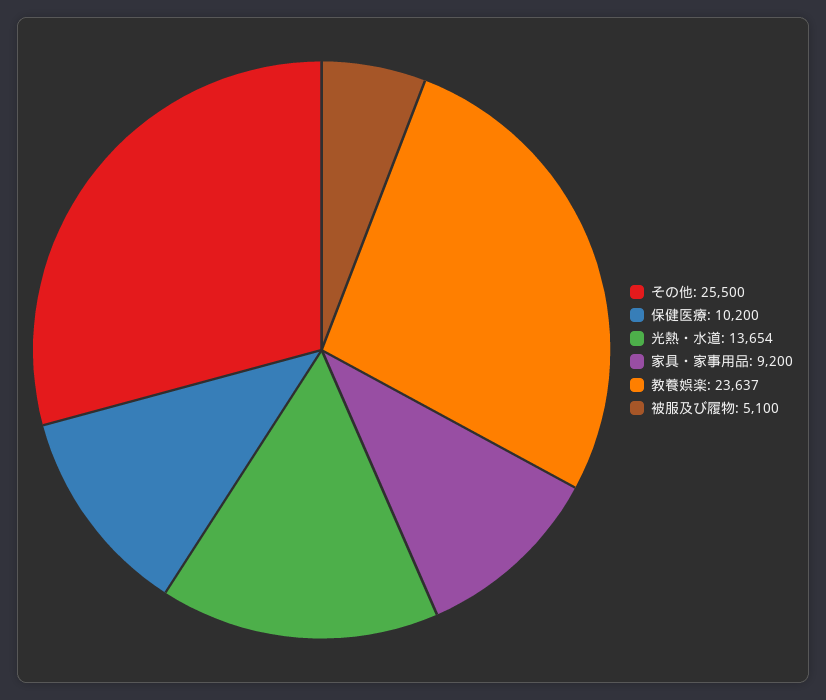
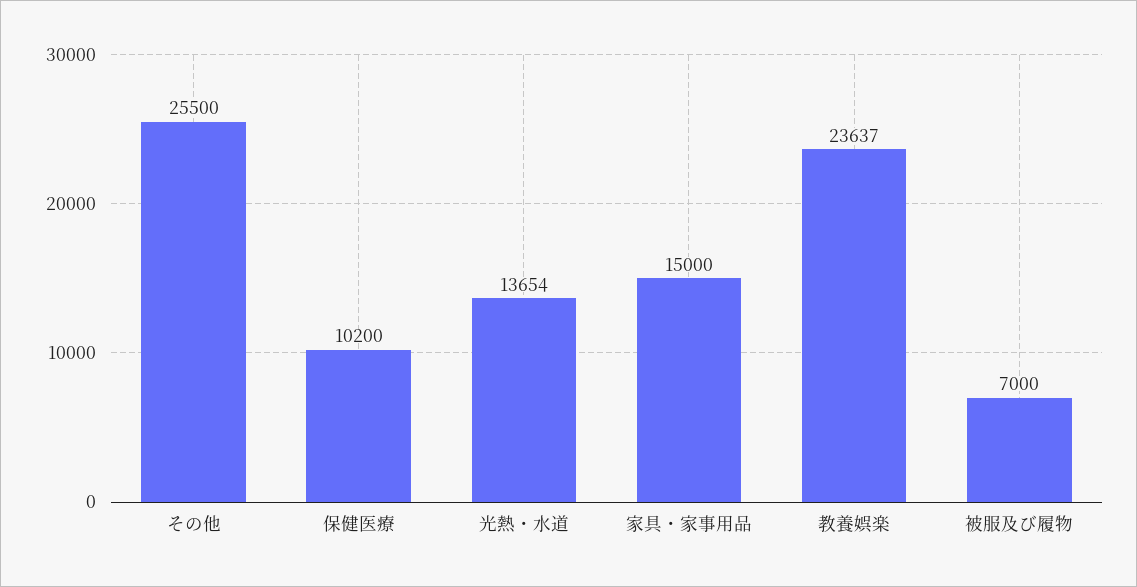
家具・家事用品: 9200 -> 15000
被服及び履物: 5100 -> 7000

